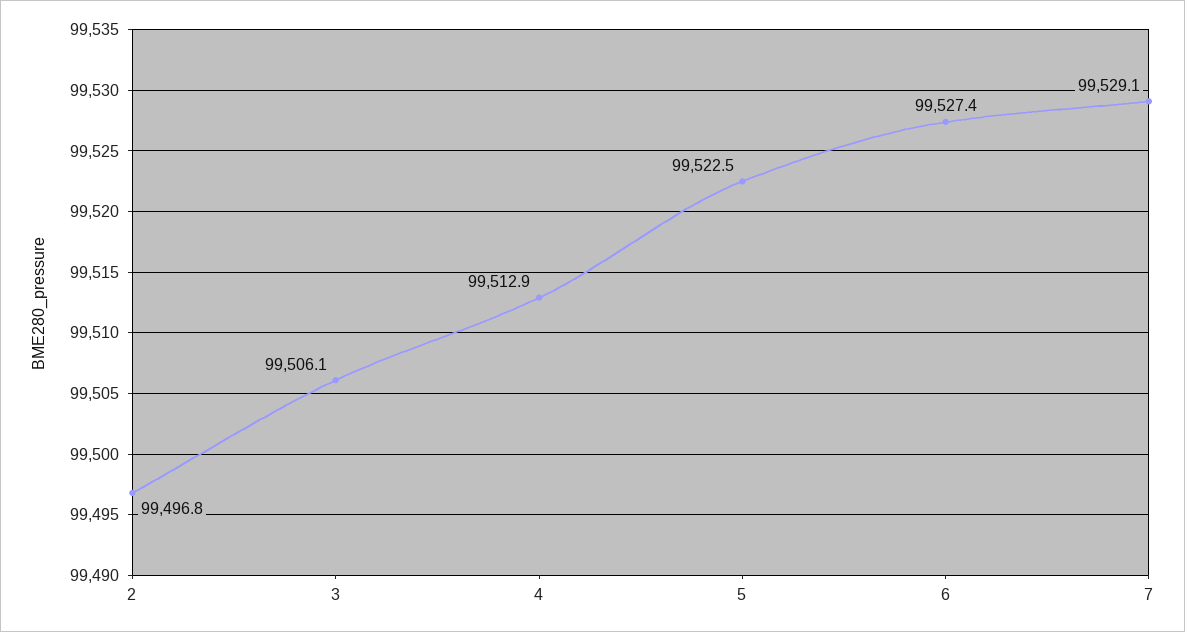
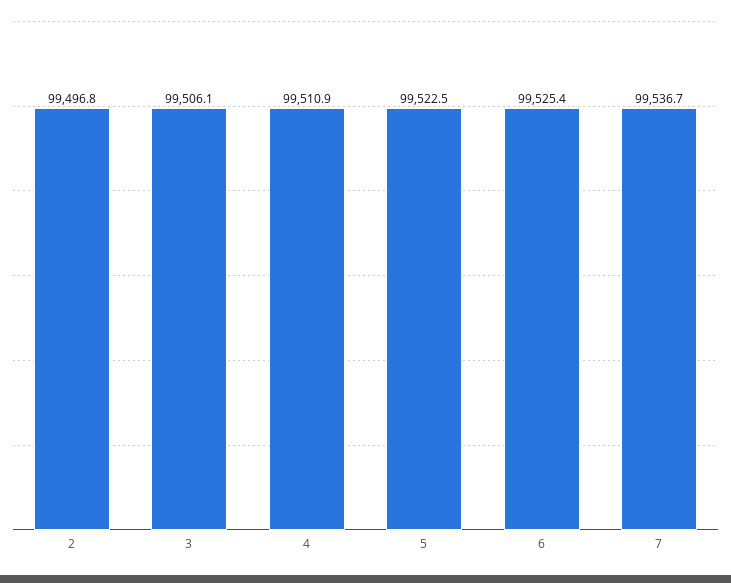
4: 99512.9 -> 99510.9
6: 99527.4 -> 99525.4
7: 99529.1 -> 99536.7

